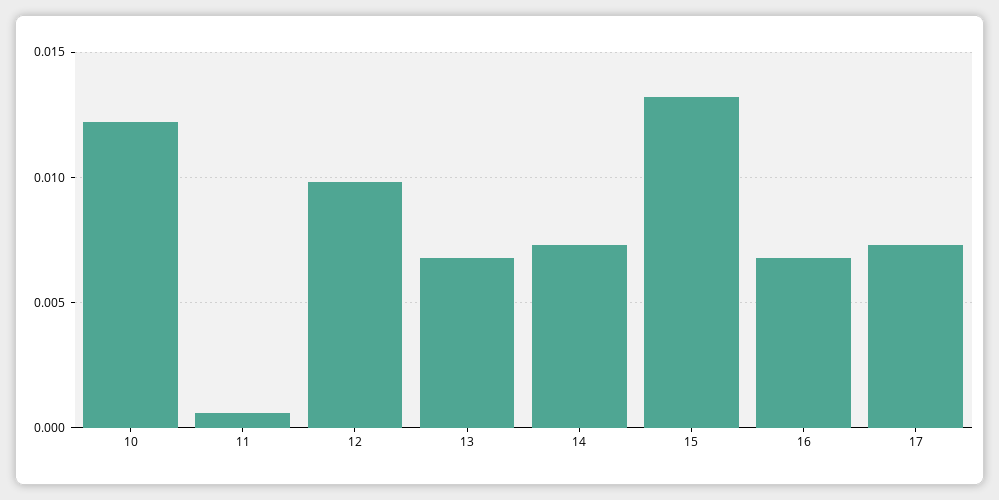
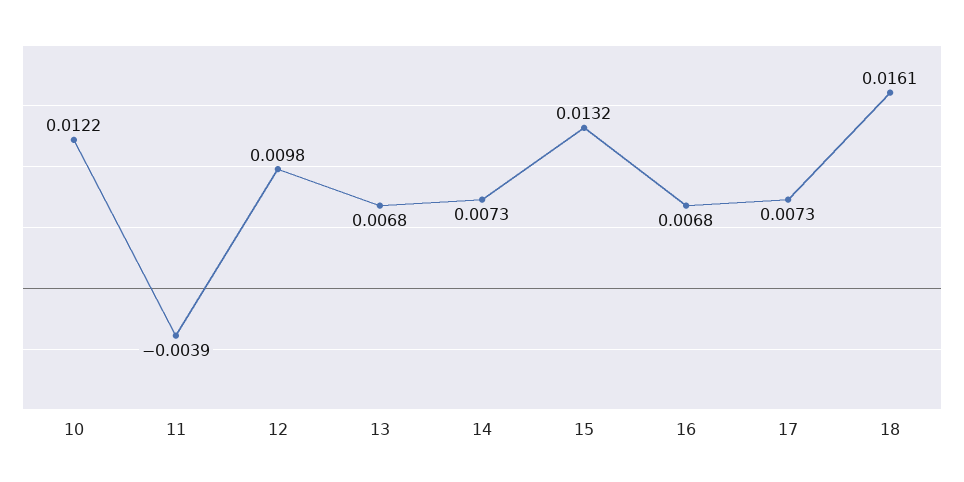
11: 0.0005 -> -0.0039
18: none -> 0.0161

